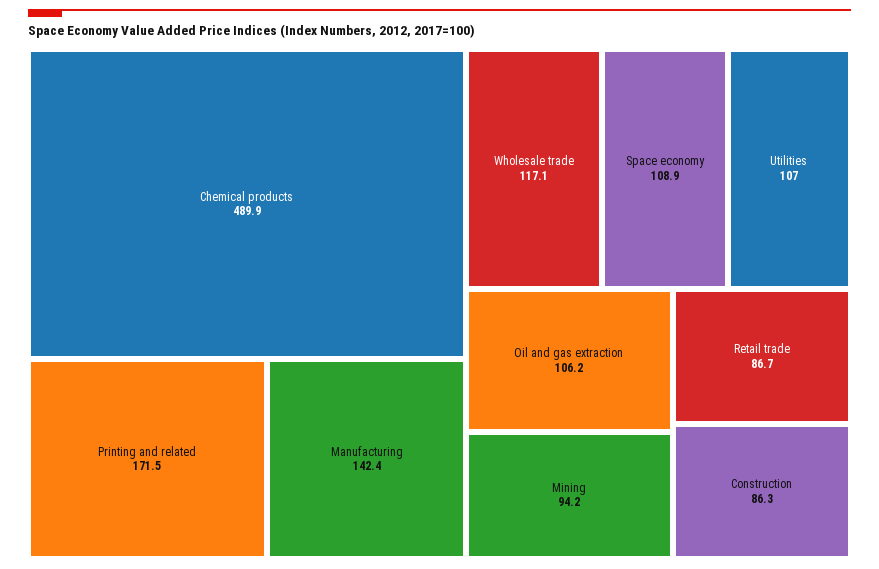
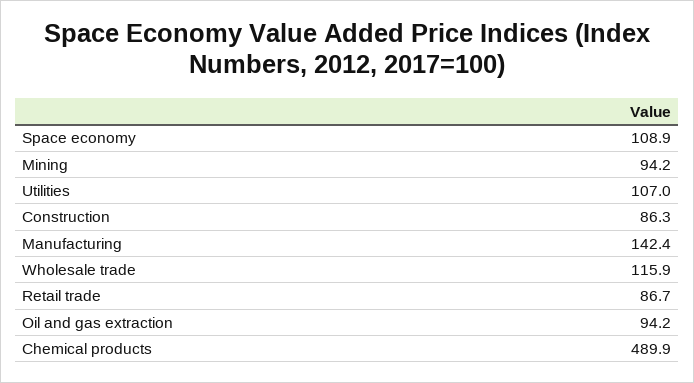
Printing and related: 171.5 -> none
Wholesale trade: 117.1 -> 115.9
Oil and gas extraction: 106.2 -> 94.2

